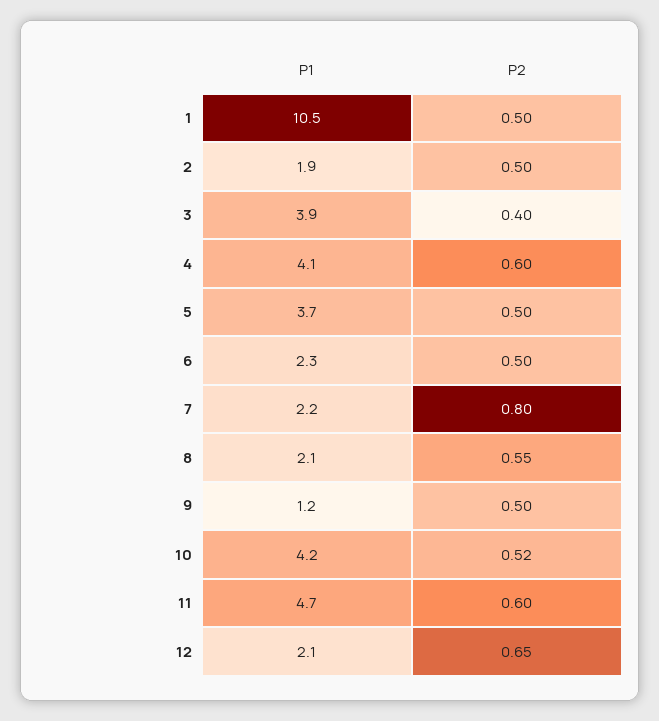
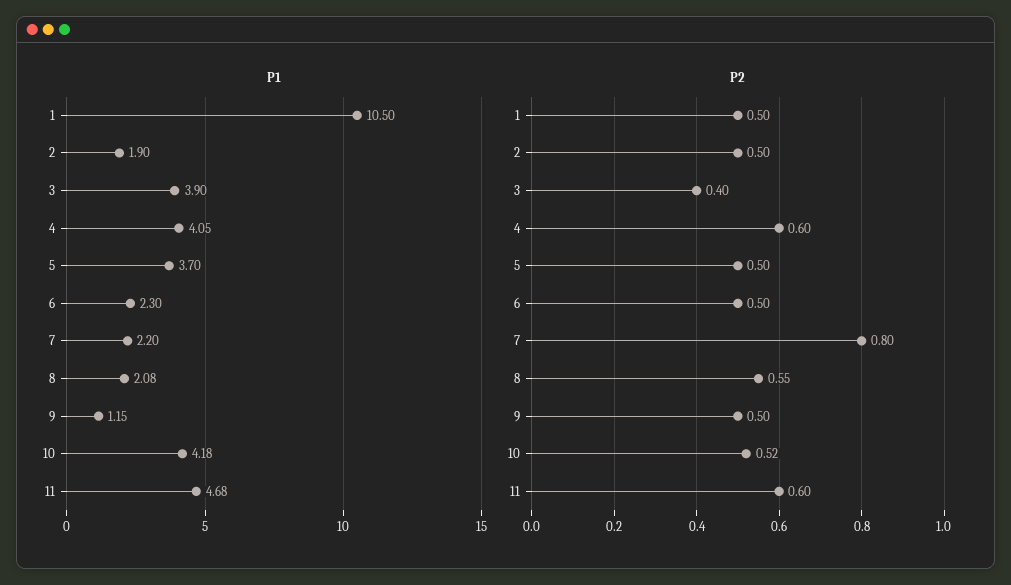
P1, 12: 2.1 -> none
P2, 12: 0.65 -> none

